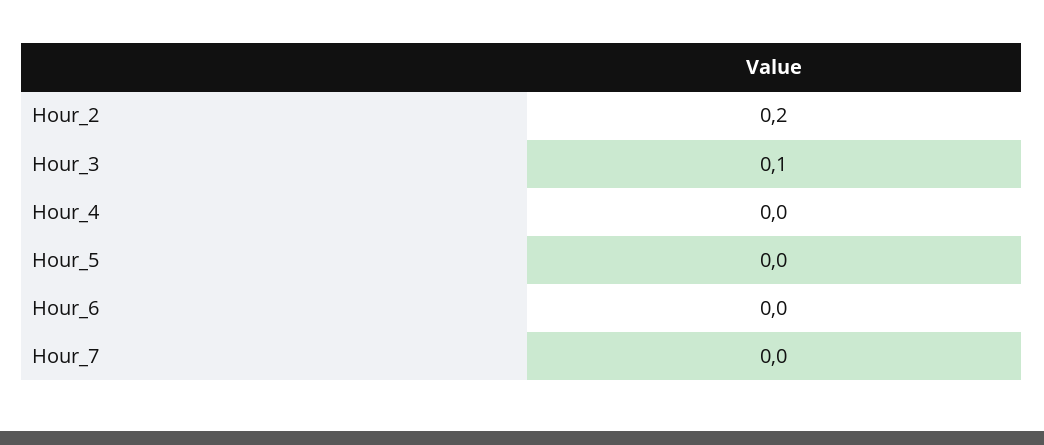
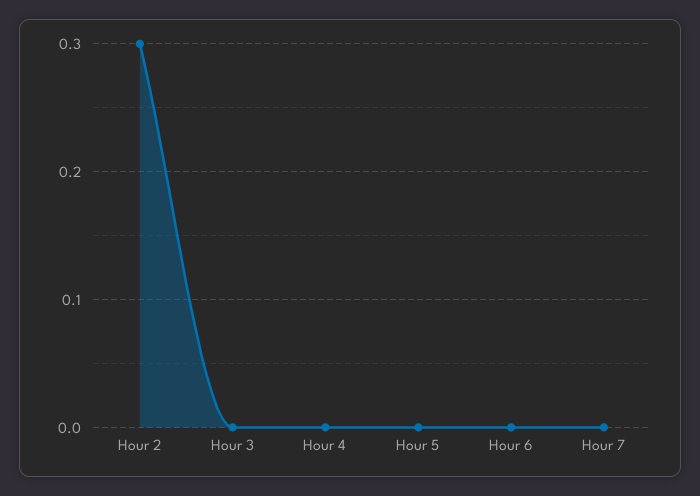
Hour_2: 0.2 -> 0.3
Hour_3: 0.1 -> 0

